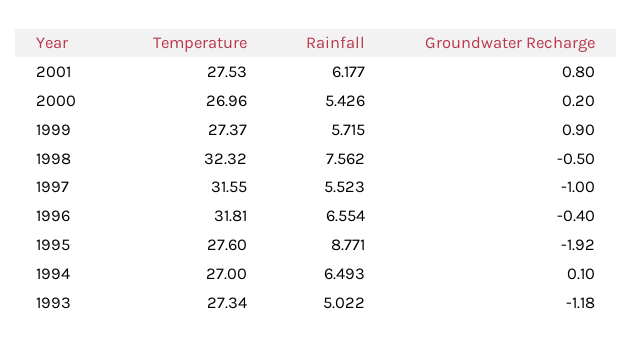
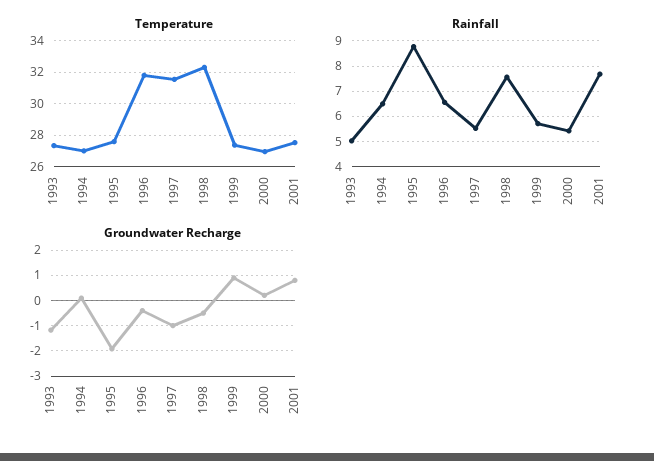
Rainfall, 2001: 6.177 -> 7.75

